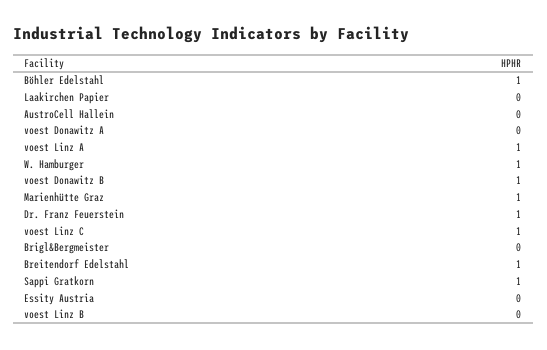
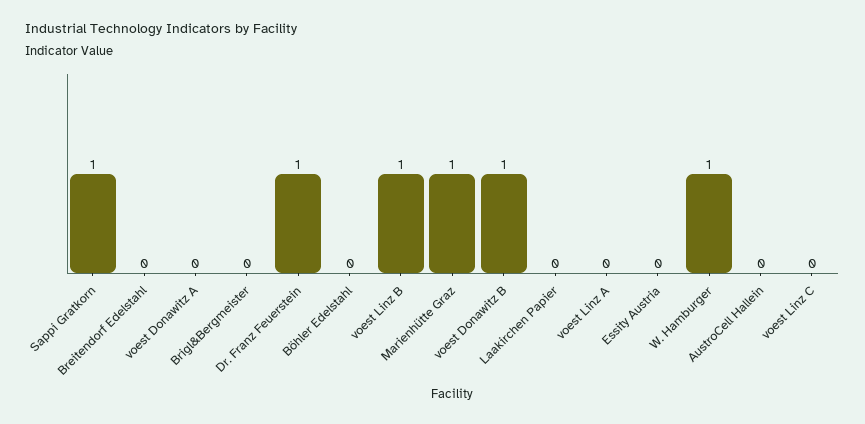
Böhler Edelstahl: 1 -> 0
voest Linz A: 1 -> 0
voest Linz C: 1 -> 0
Breitendorf Edelstahl: 1 -> 0
voest Linz B: 0 -> 1

